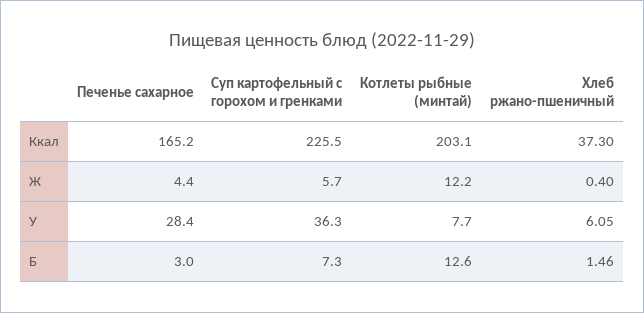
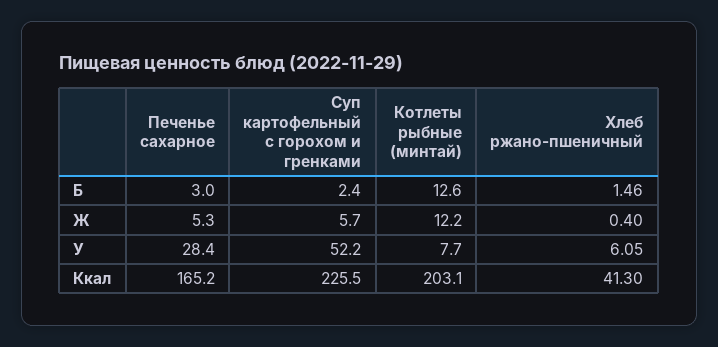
Хлеб ржано-пшеничный, Ккал: 37.3 -> 41.3
Печенье сахарное, Ж: 4.4 -> 5.3
Суп картофельный с горохом и гренками, У: 36.3 -> 52.2
Суп картофельный с горохом и гренками, Б: 7.3 -> 2.4

